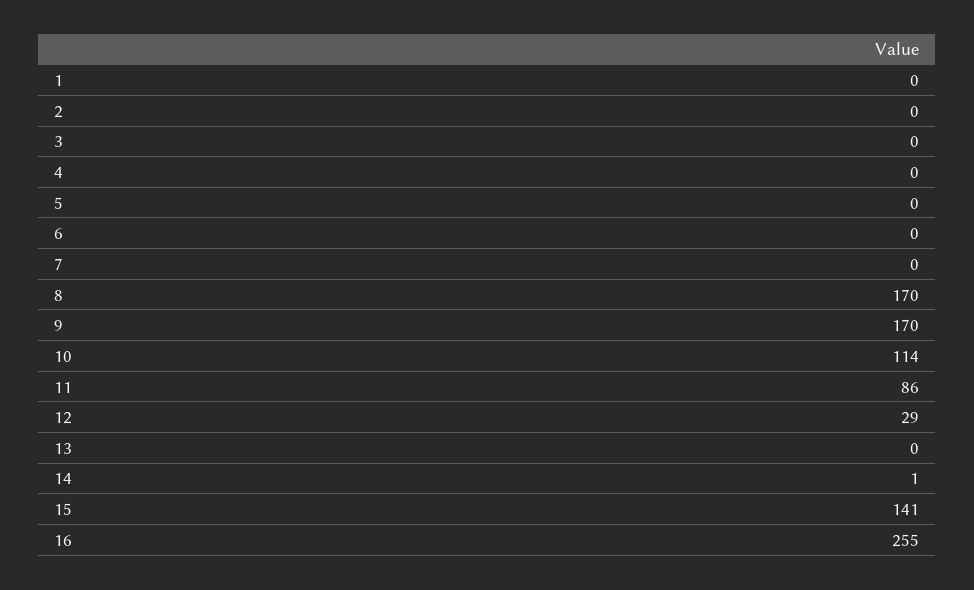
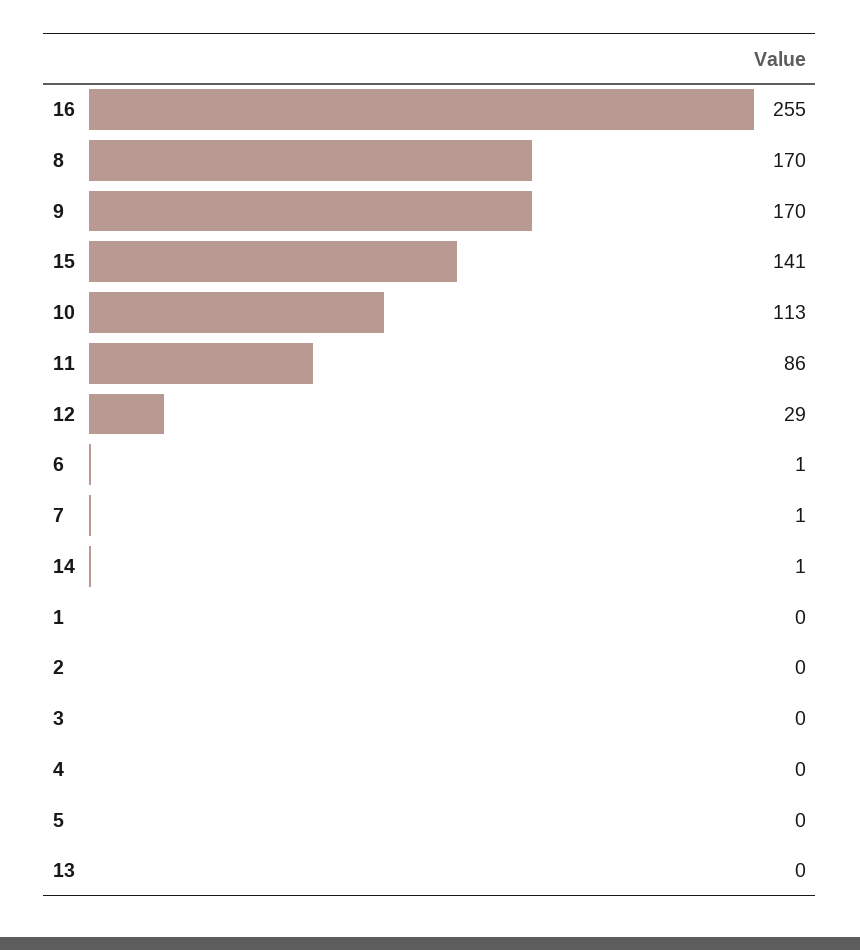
6: 0 -> 1
7: 0 -> 1
10: 114 -> 113

